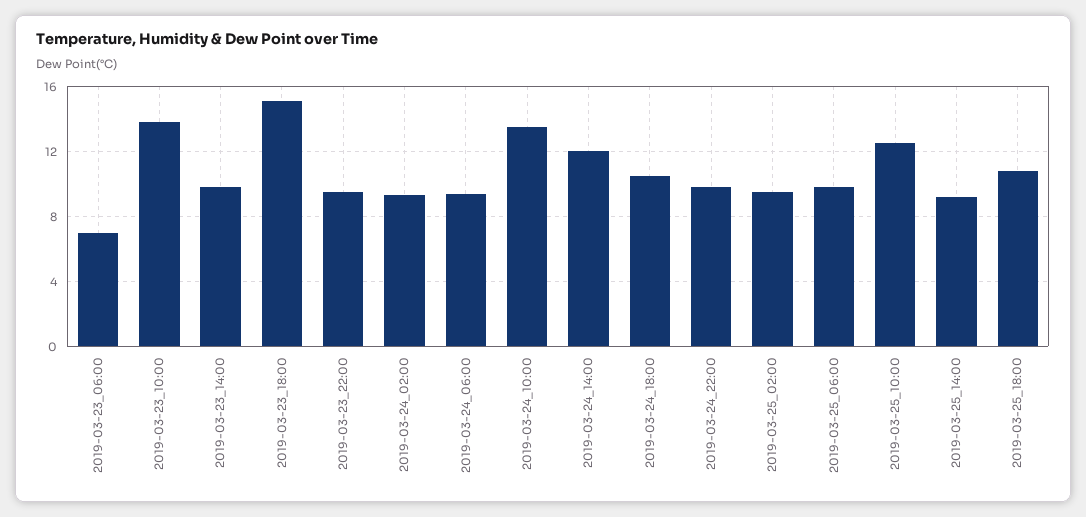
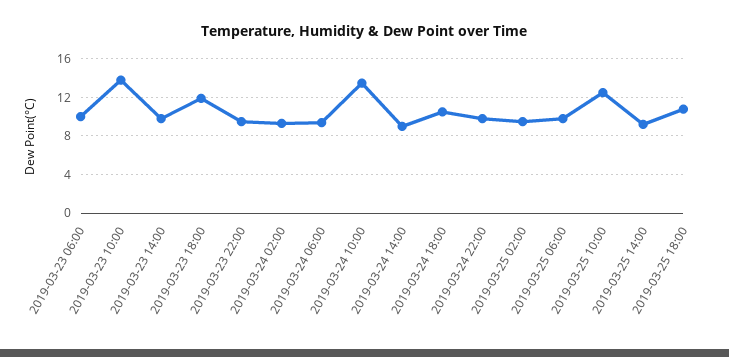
2019-03-23_06:00: 7 -> 10
2019-03-23_18:00: 15 -> 12
2019-03-24_14:00: 12 -> 9

